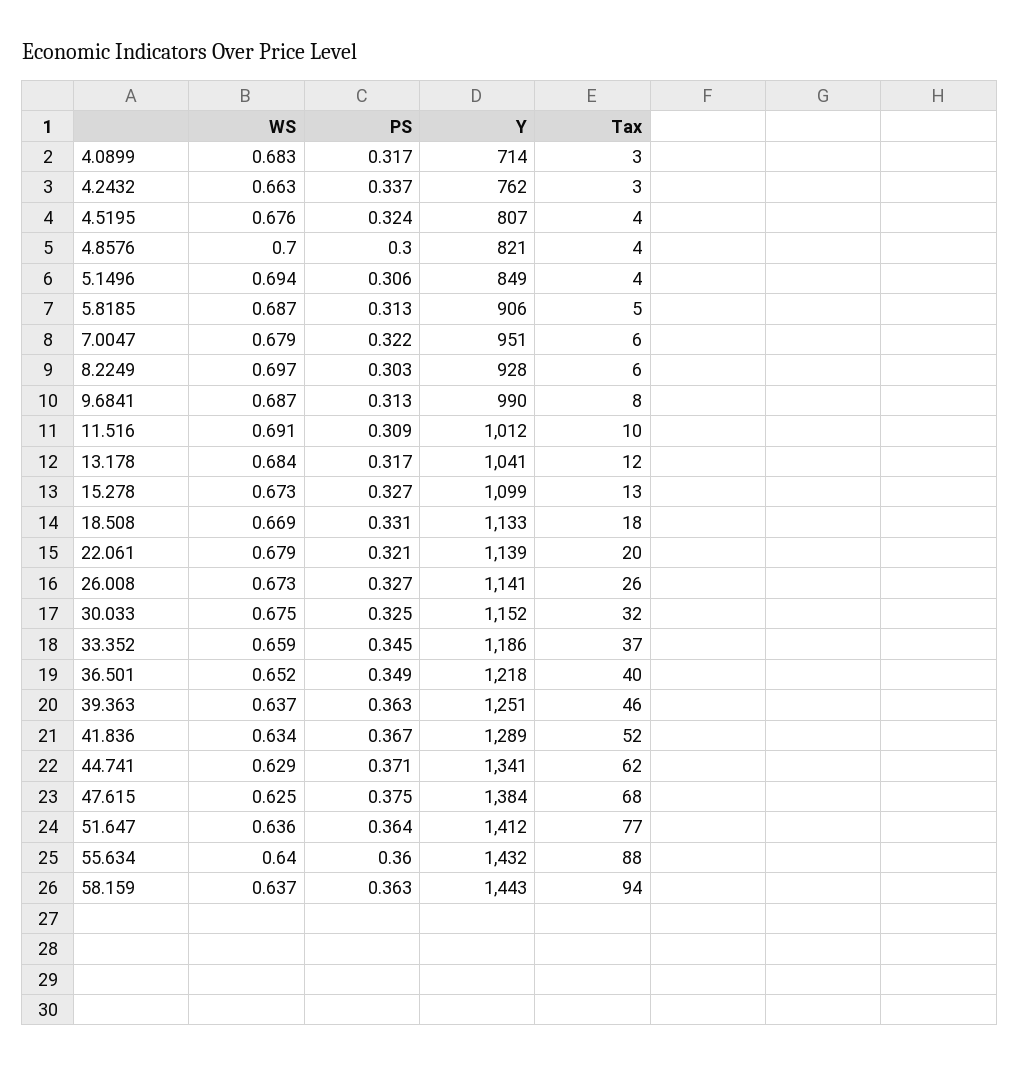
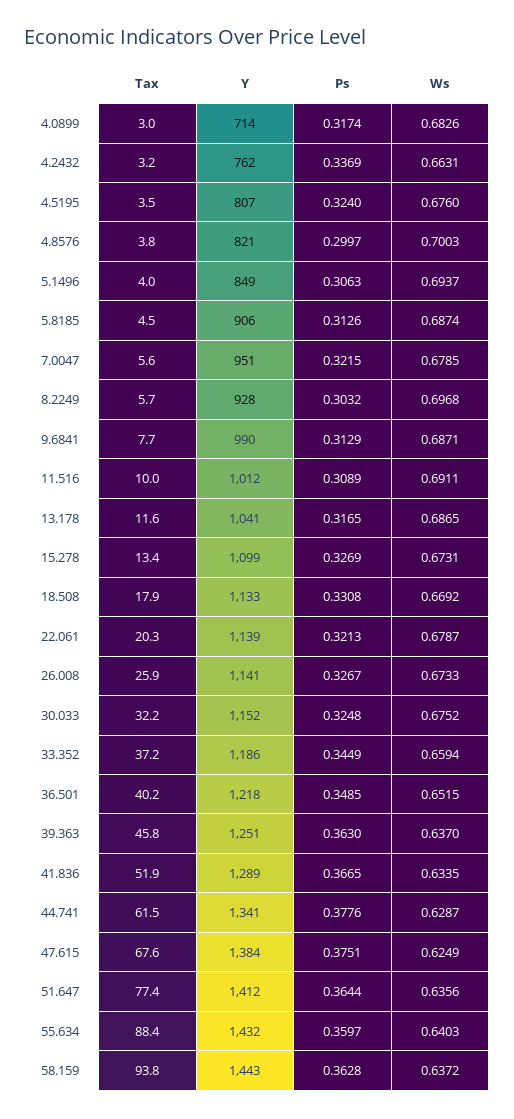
WS, 13.178: 0.684 -> 0.6865
PS, 44.741: 0.371 -> 0.3776

